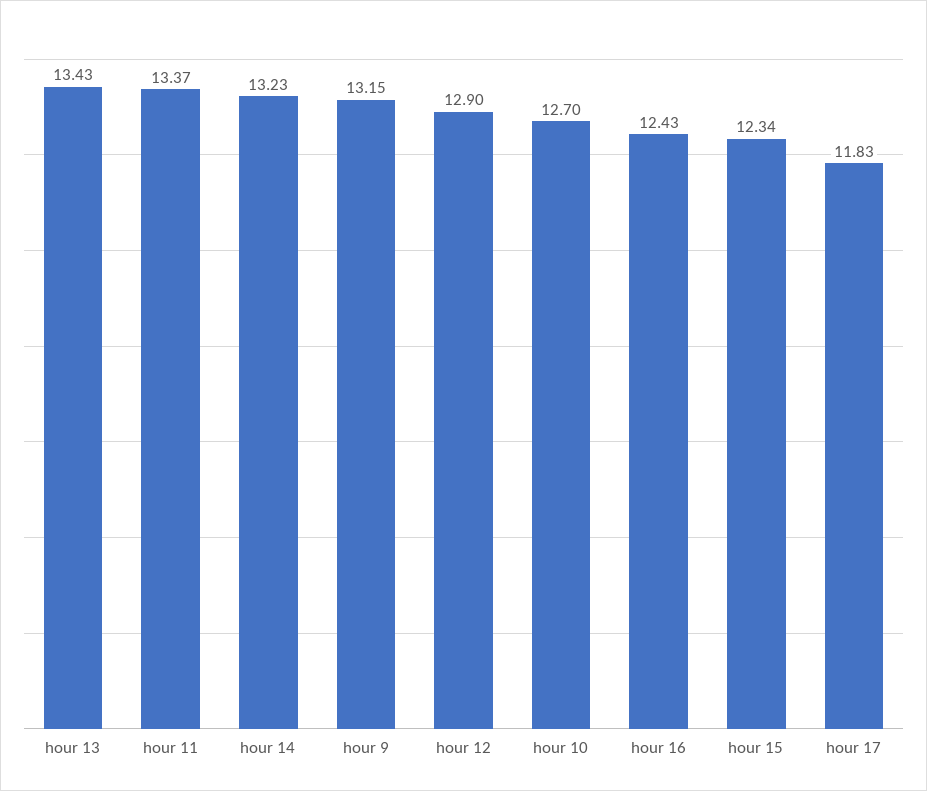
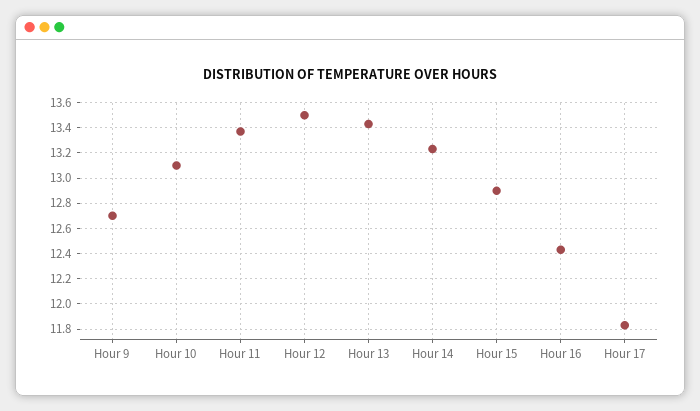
hour 9: 13.15 -> 12.7
hour 12: 12.9 -> 13.5
hour 10: 12.7 -> 13.1
hour 15: 12.34 -> 12.9

